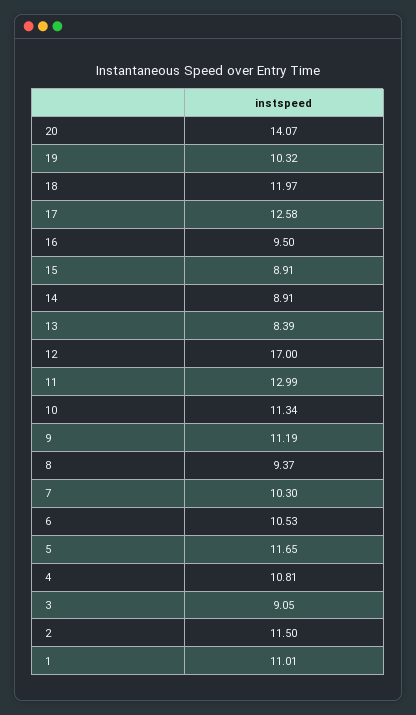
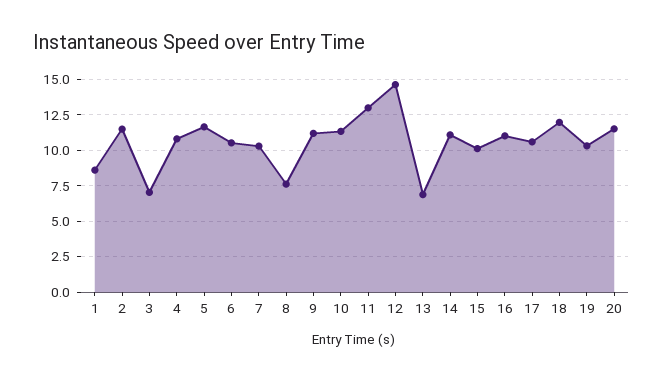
20: 14.07 -> 11.5
17: 12.58 -> 10.5
16: 9.5 -> 11
15: 8.91 -> 10
14: 8.91 -> 11
13: 8.39 -> 7
12: 17 -> 14.5
8: 9.37 -> 7.5
3: 9.05 -> 7
1: 11.01 -> 8.5

